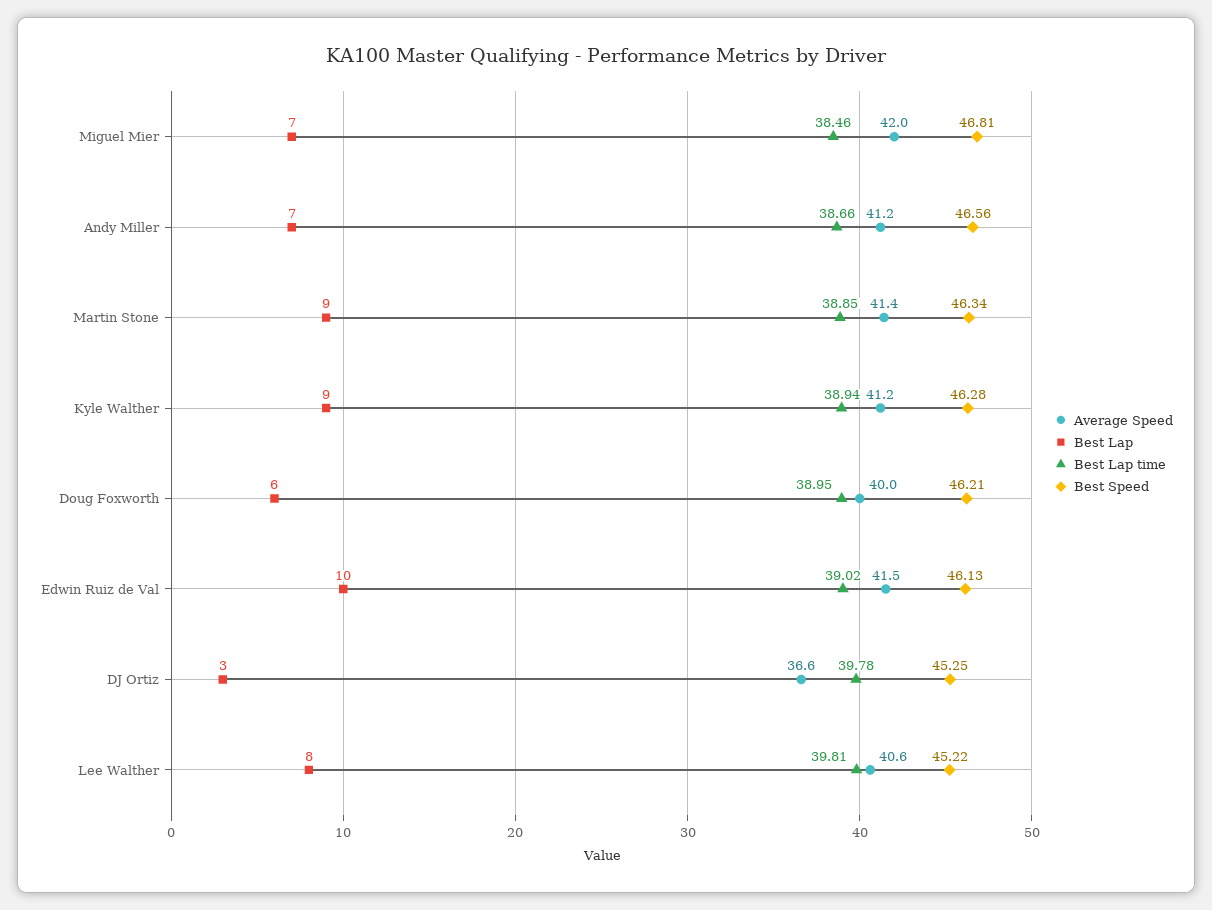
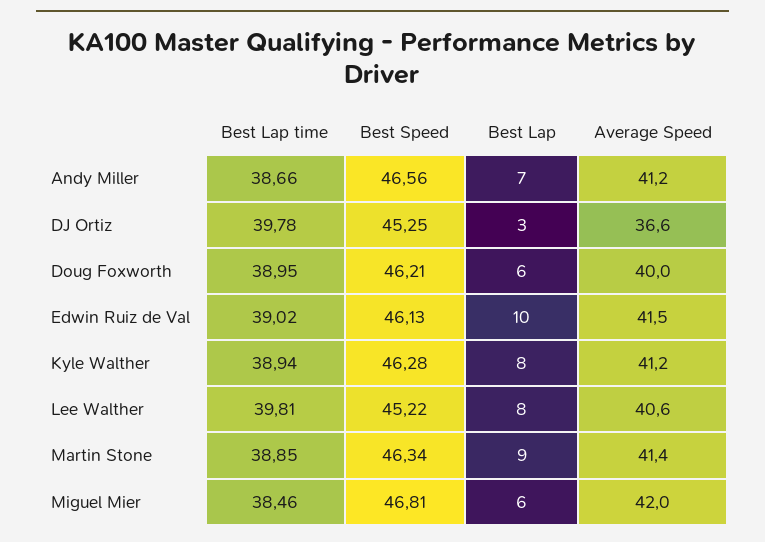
Best Lap, Miguel Mier: 7 -> 6
Best Lap, Kyle Walther: 9 -> 8

